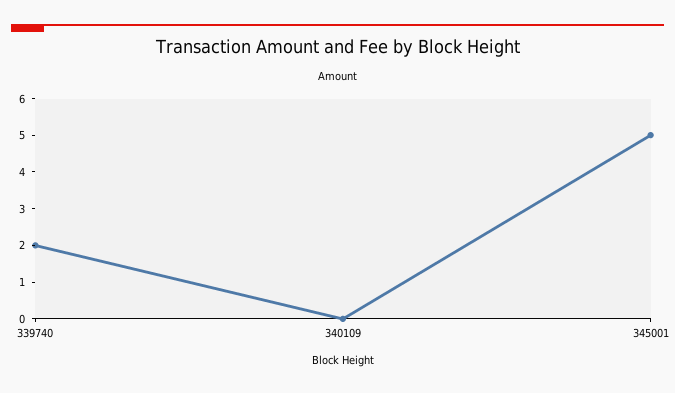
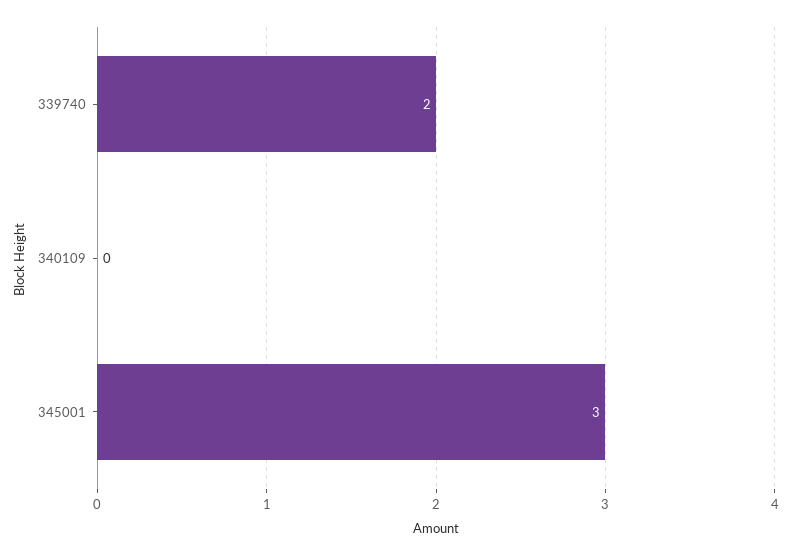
345001: 5 -> 3

